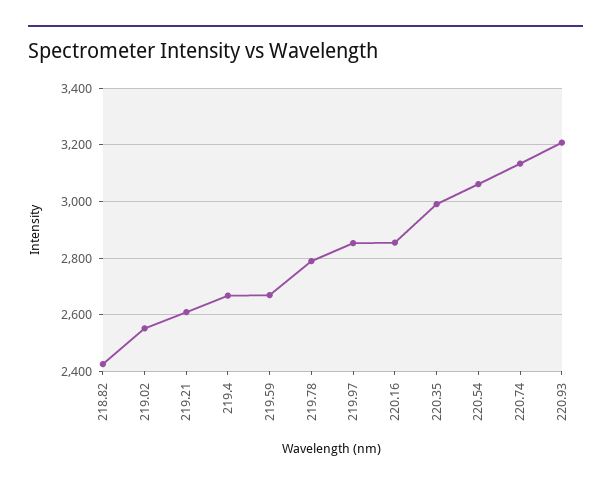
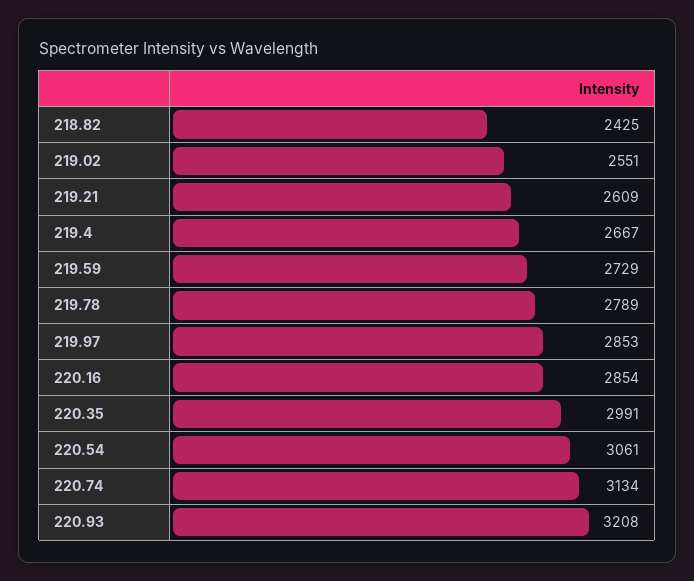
219.59: 2675 -> 2729

